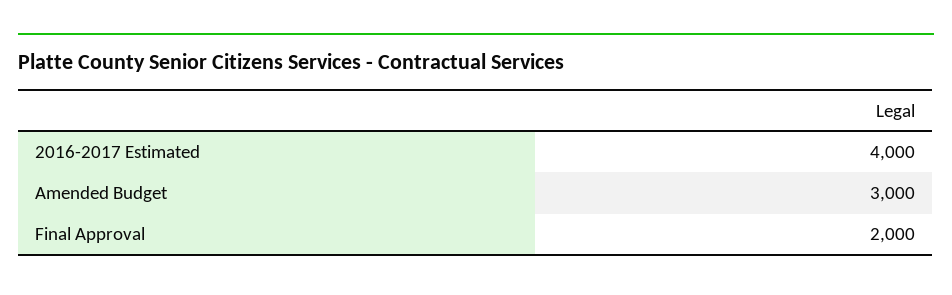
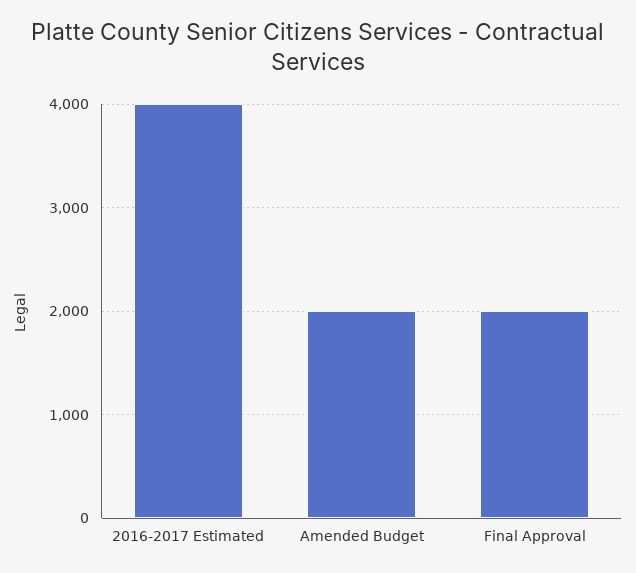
Amended Budget: 3000 -> 2000

